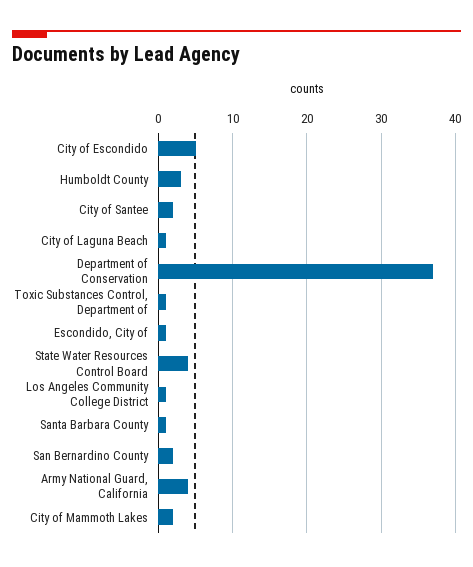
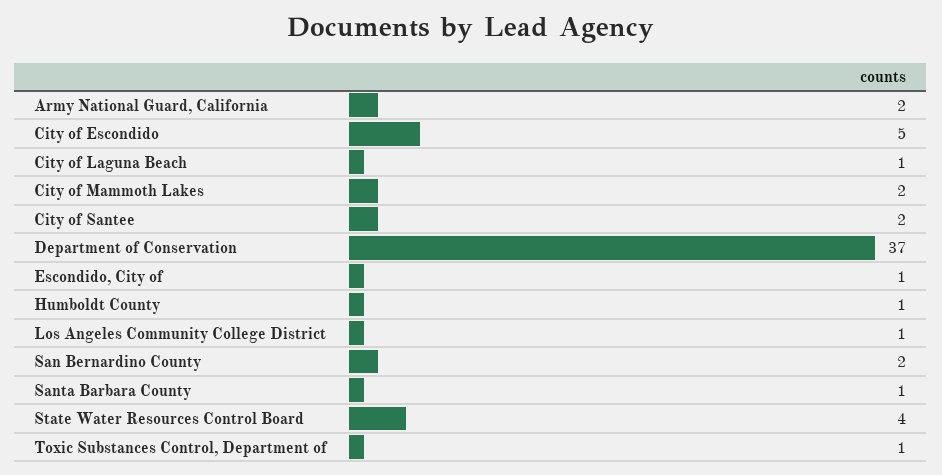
Humboldt County: 3 -> 1
Army National Guard, California: 4 -> 2

